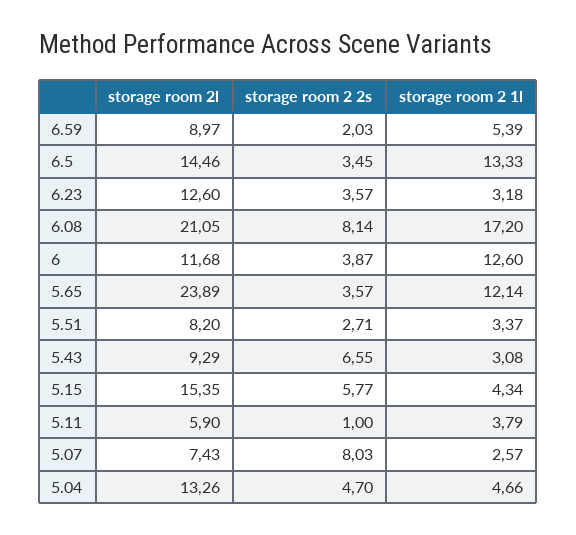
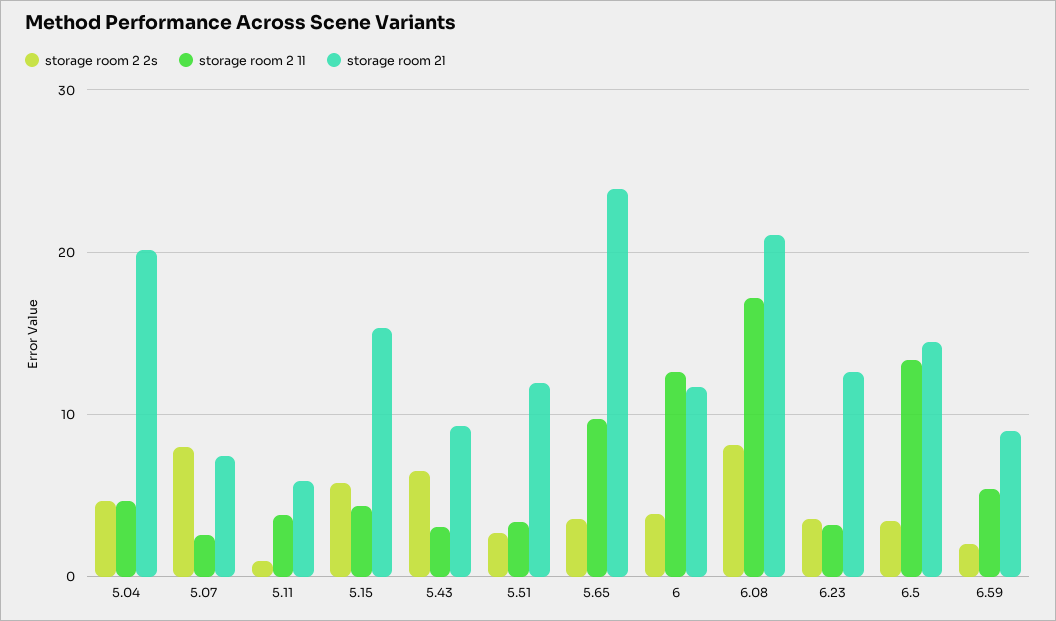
storage room 2 1l, 5.65: 12.14 -> 10
storage room 2l, 5.51: 8.2 -> 12
storage room 2l, 5.04: 13.26 -> 20

